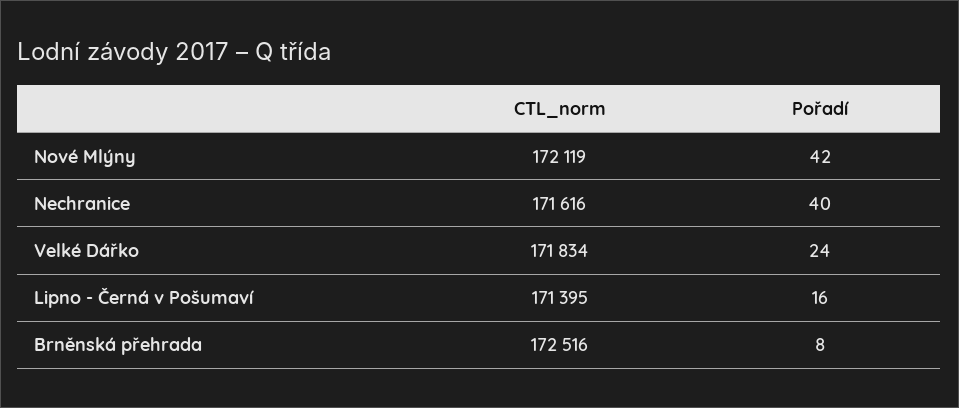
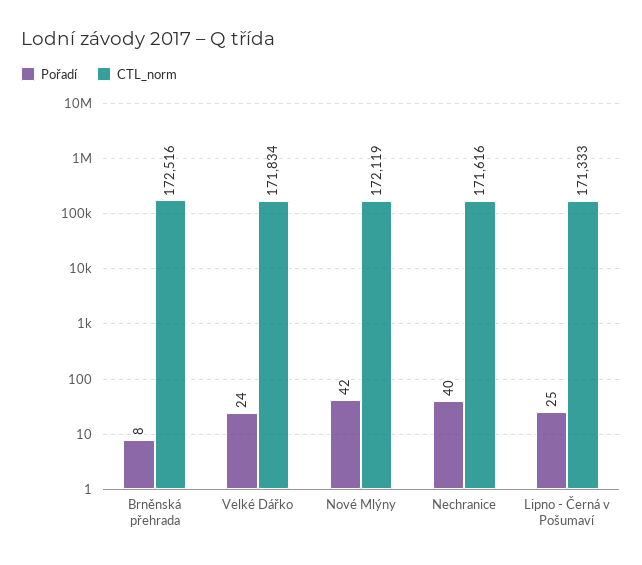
CTL_norm, Lipno - Černá v Pošumaví: 171395 -> 171333
Pořadí, Lipno - Černá v Pošumaví: 16 -> 25

